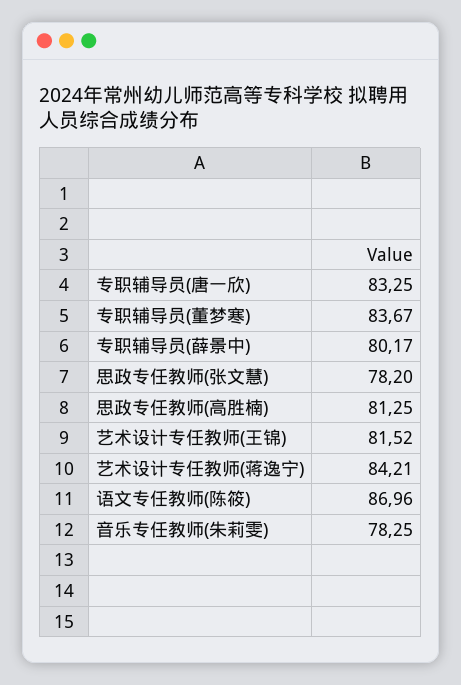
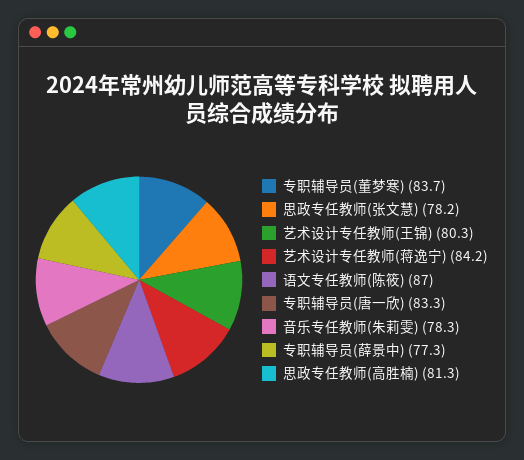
专职辅导员(薛景中): 80.17 -> 77.3
艺术设计专任教师(王锦): 81.52 -> 80.3

